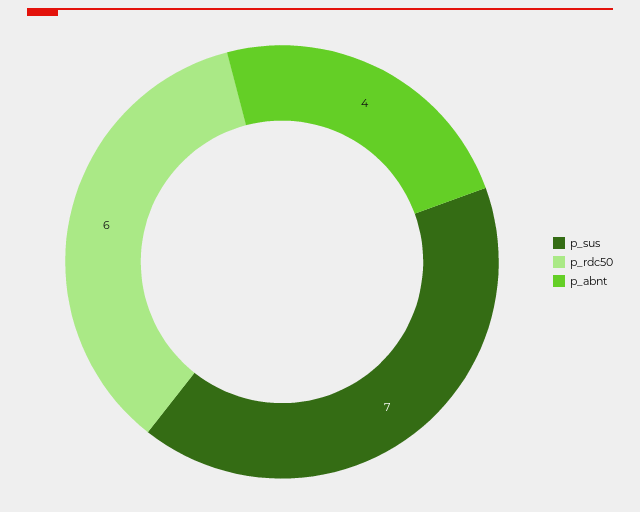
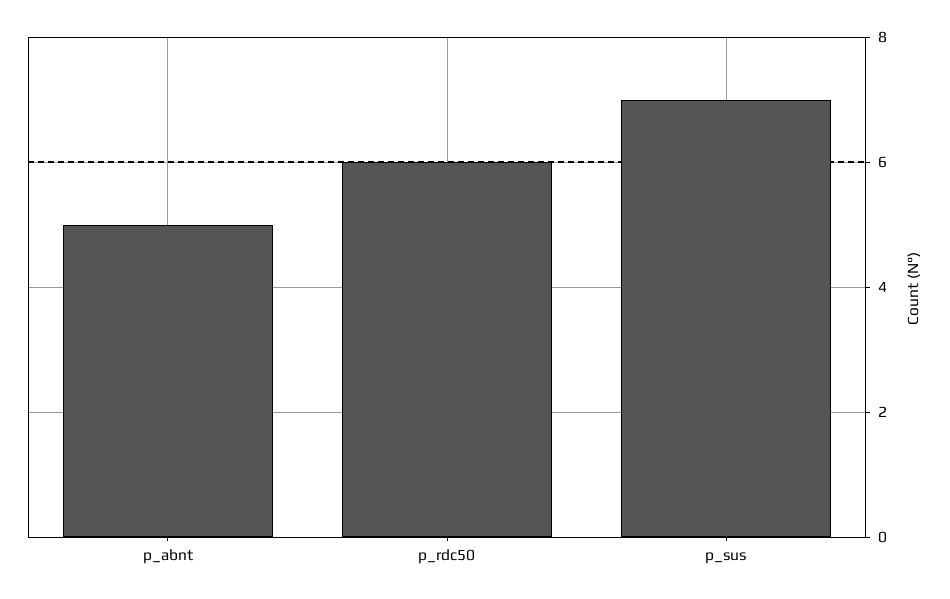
p_abnt: 4 -> 5

